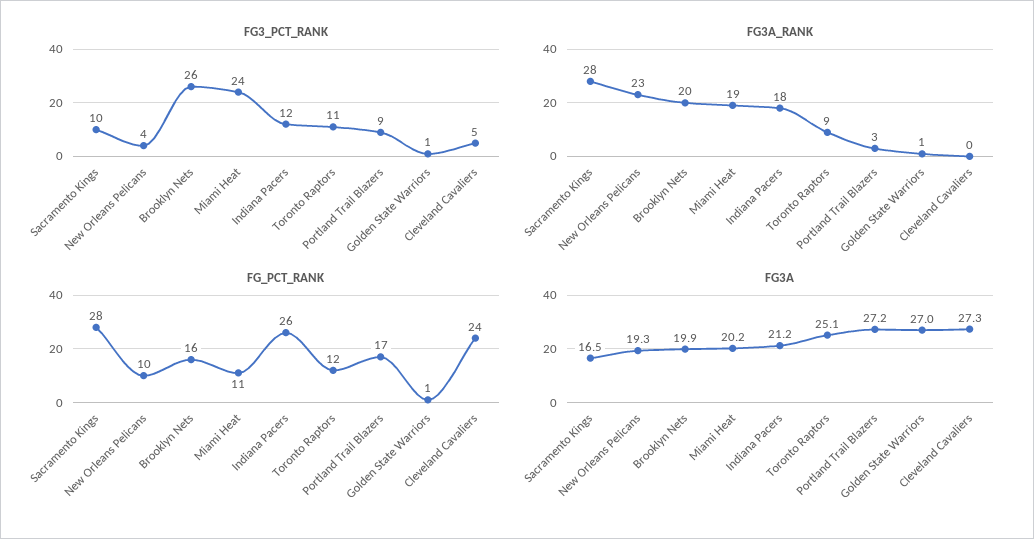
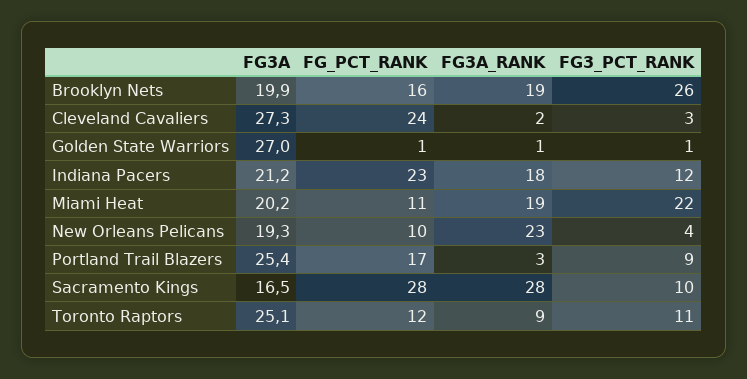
FG3_PCT_RANK, Miami Heat: 24 -> 22
FG3_PCT_RANK, Cleveland Cavaliers: 5 -> 3
FG3A_RANK, Brooklyn Nets: 20 -> 19
FG3A_RANK, Cleveland Cavaliers: 0 -> 2
FG_PCT_RANK, Indiana Pacers: 26 -> 23
FG3A, Portland Trail Blazers: 27.2 -> 25.4

